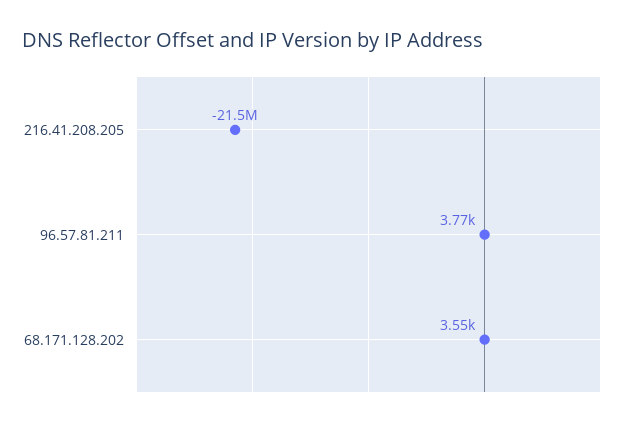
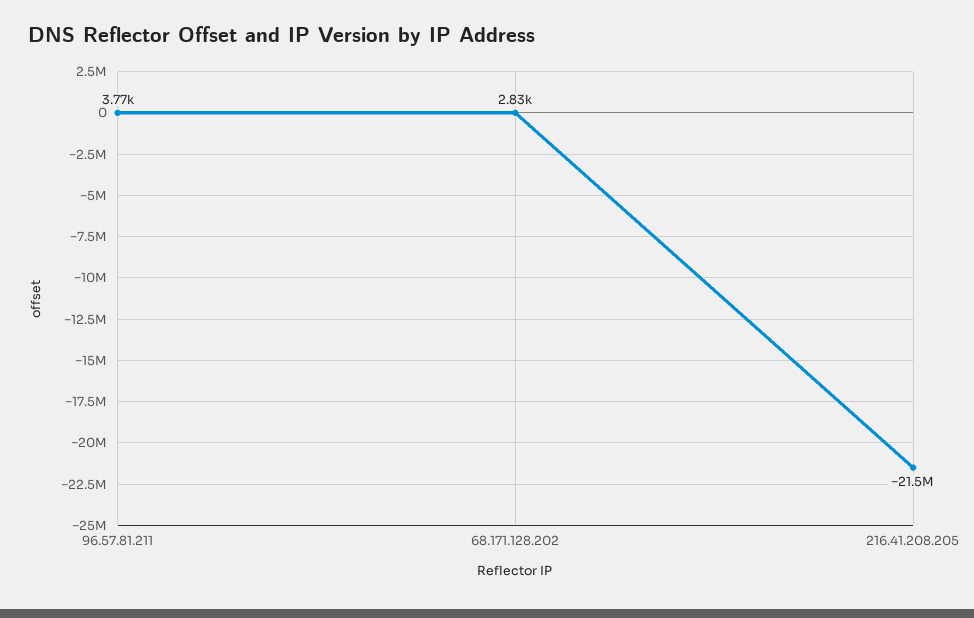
68.171.128.202: 3550 -> 2830

